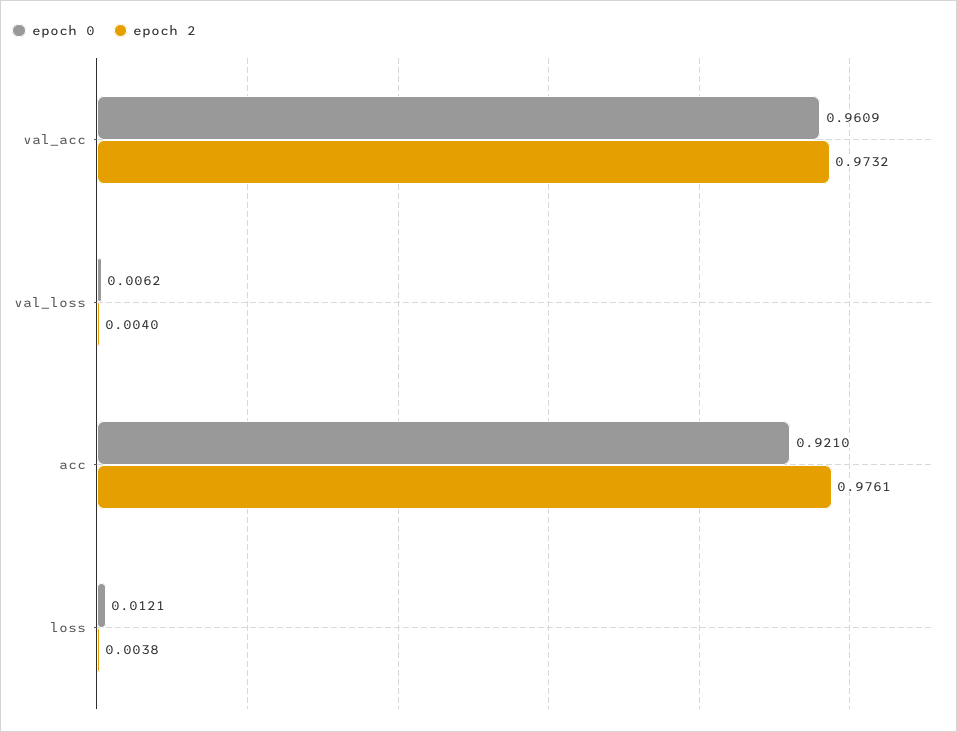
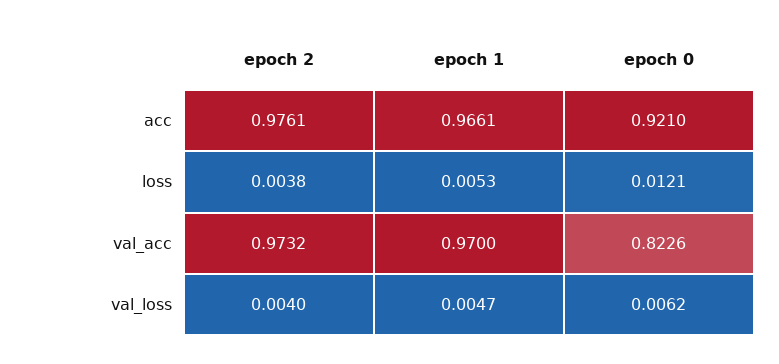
epoch 0, val_acc: 0.9609 -> 0.8226
epoch 1, acc: none -> 0.9661
epoch 1, loss: none -> 0.0053
epoch 1, val_acc: none -> 0.97
epoch 1, val_loss: none -> 0.0047

